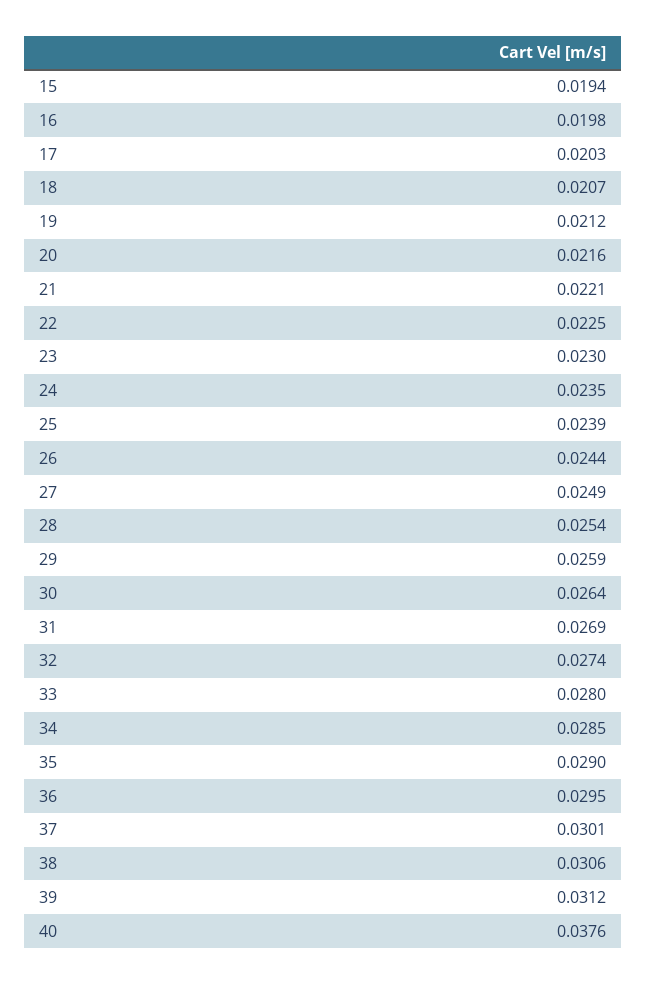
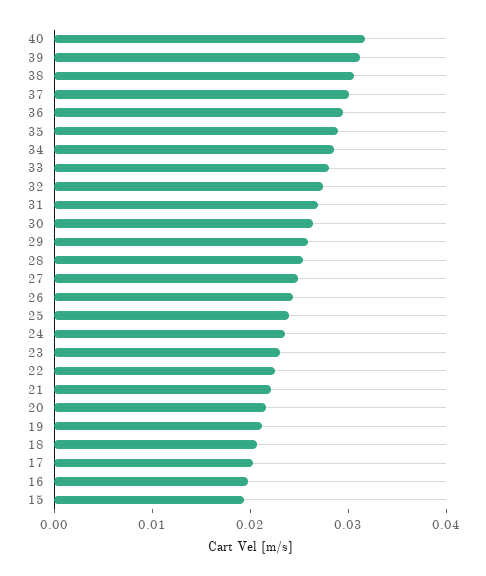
40: 0.0376 -> 0.032

